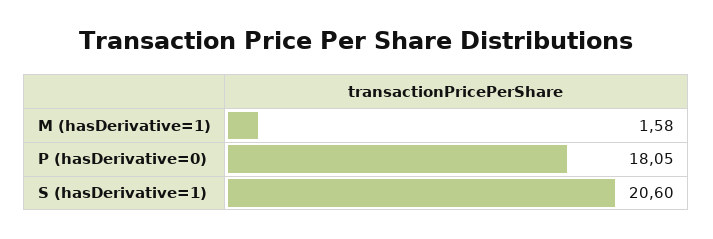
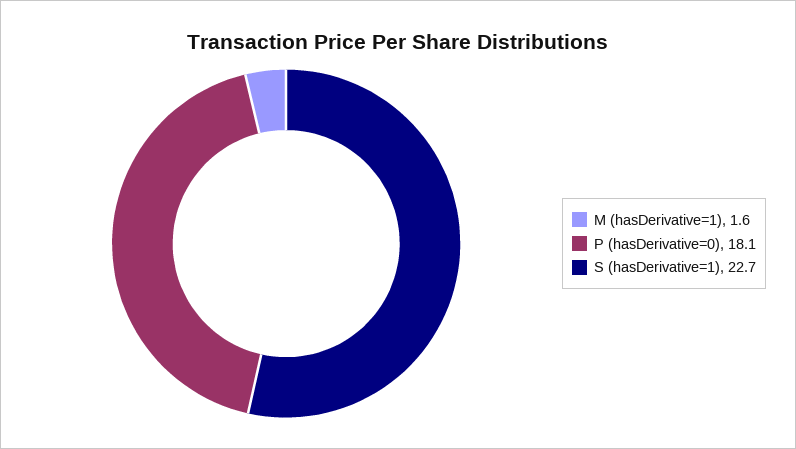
S (hasDerivative=1): 20.6 -> 22.7

